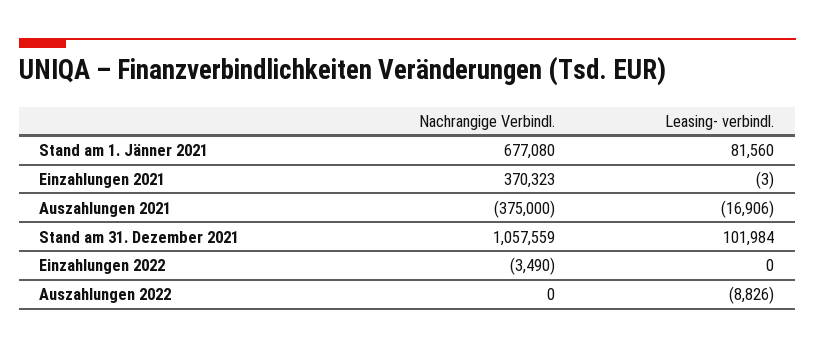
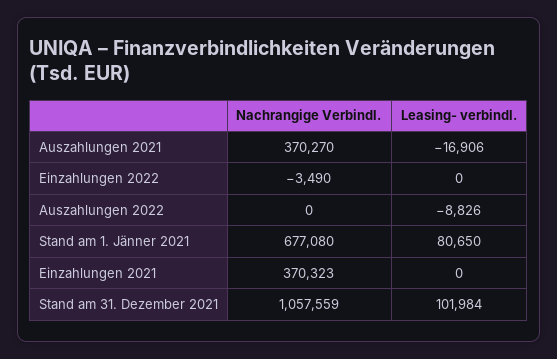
Leasing- verbindl., Stand am 1. Jänner 2021: 81560 -> 80650
Leasing- verbindl., Einzahlungen 2021: -3 -> 0
Nachrangige Verbindl., Auszahlungen 2021: -375000 -> 370270

